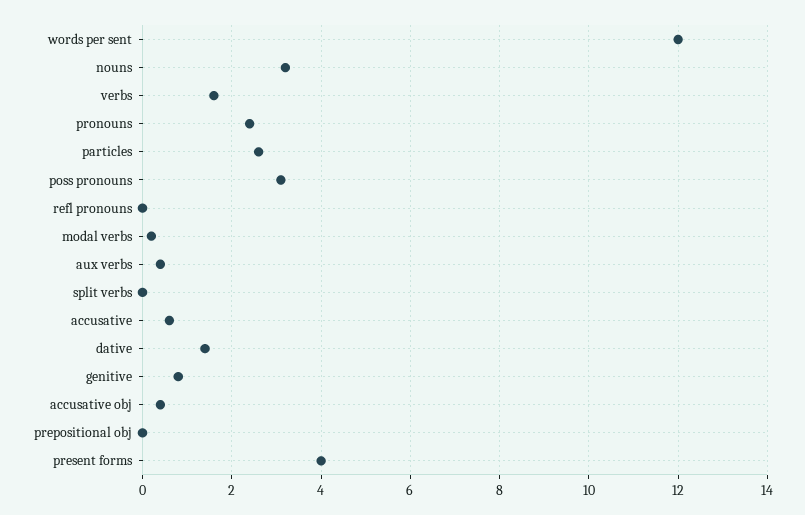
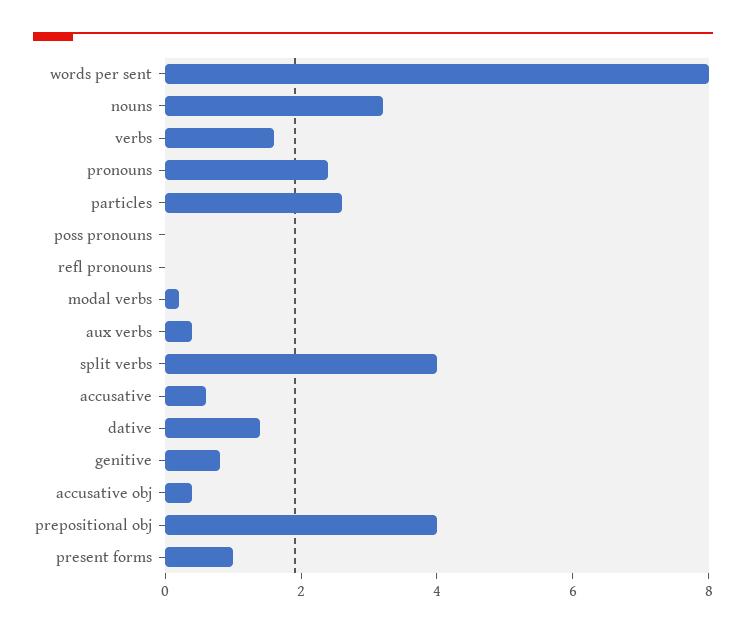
words per sent: 12 -> 8
poss pronouns: 3 -> 0
split verbs: 0 -> 4
prepositional obj: 0 -> 4
present forms: 4 -> 1

